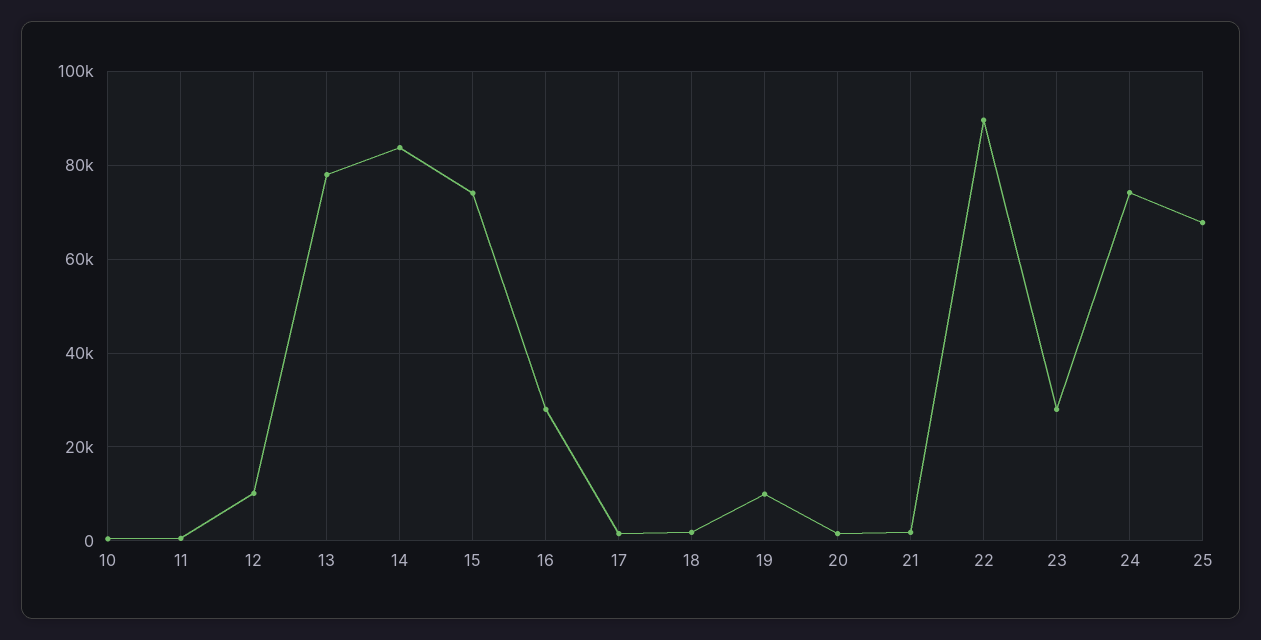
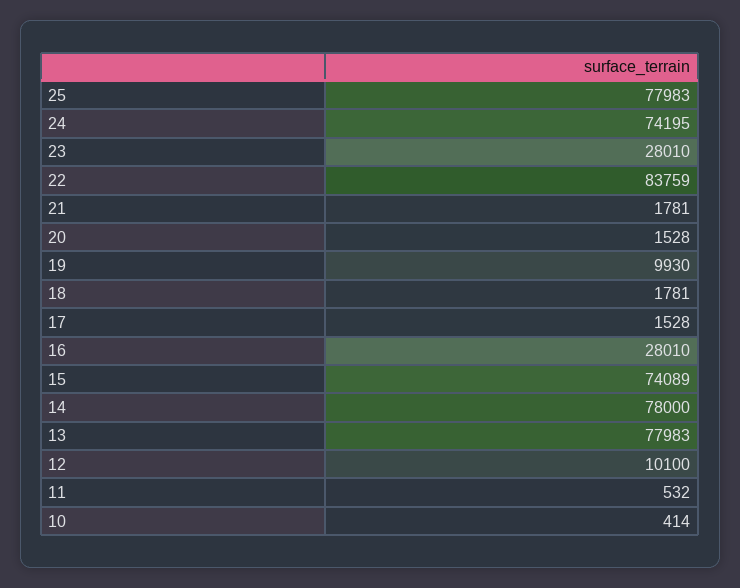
14: 84000 -> 78000
22: 90000 -> 83759
25: 68000 -> 77983

